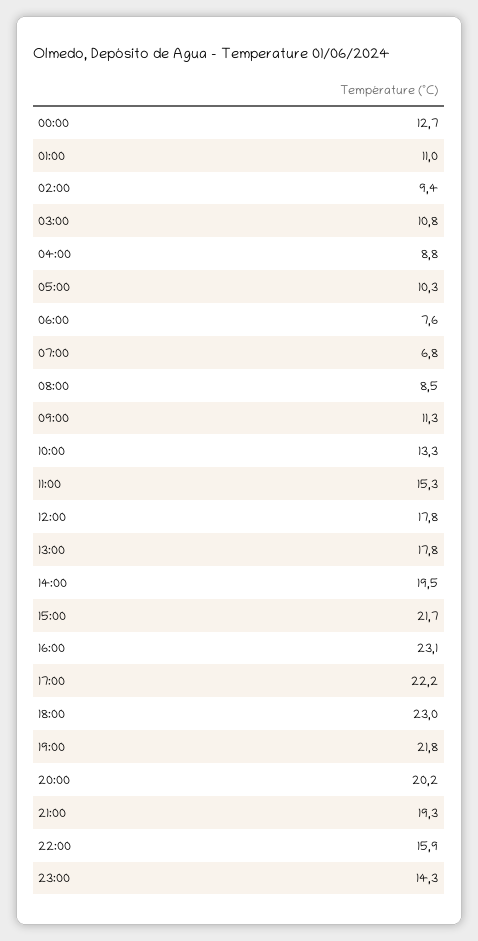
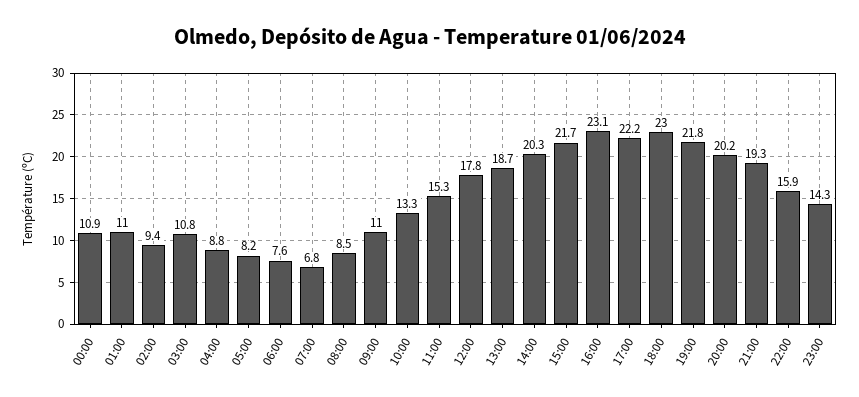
00:00: 12.7 -> 10.9
05:00: 10.3 -> 8.2
09:00: 11.3 -> 11
13:00: 17.8 -> 18.7
14:00: 19.5 -> 20.3

